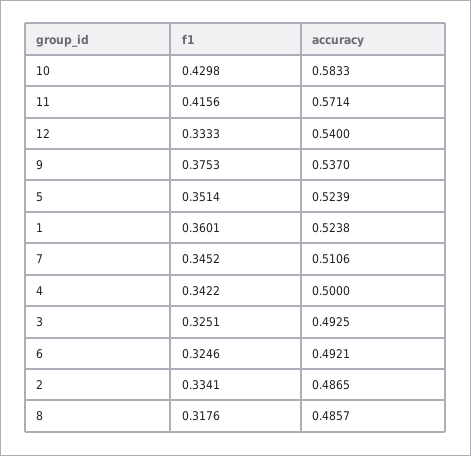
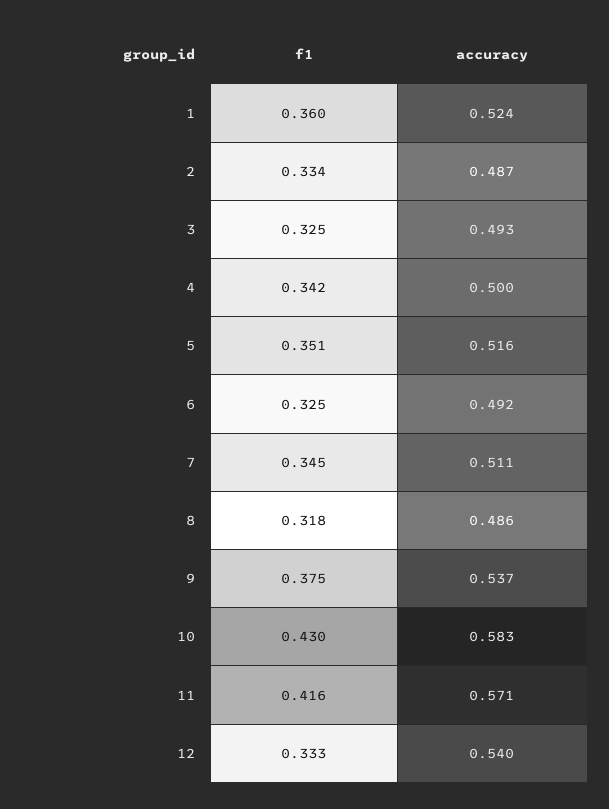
accuracy, 5: 0.5239 -> 0.516

